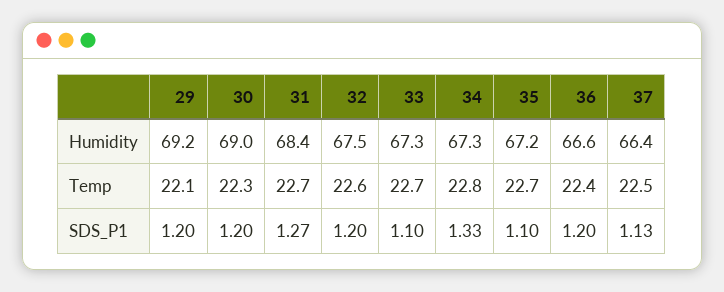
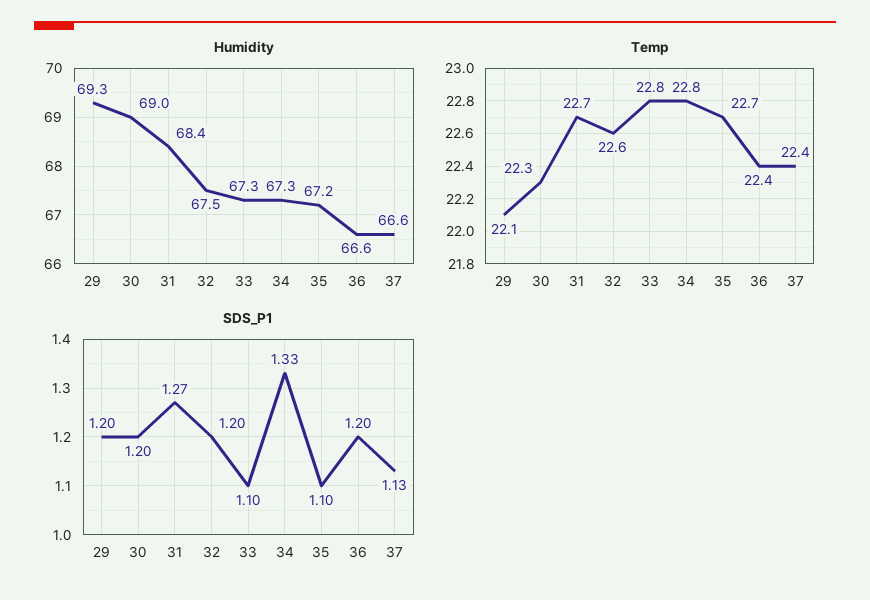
Humidity, 29: 69.2 -> 69.3
Humidity, 37: 66.4 -> 66.6
Temp, 33: 22.7 -> 22.8
Temp, 37: 22.5 -> 22.4

